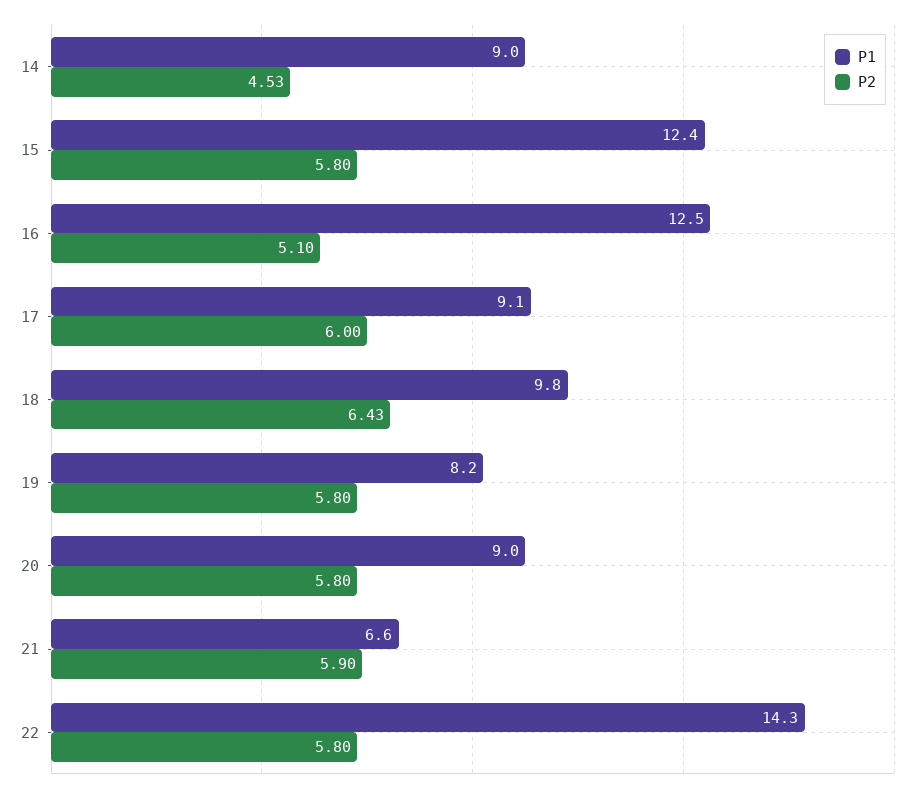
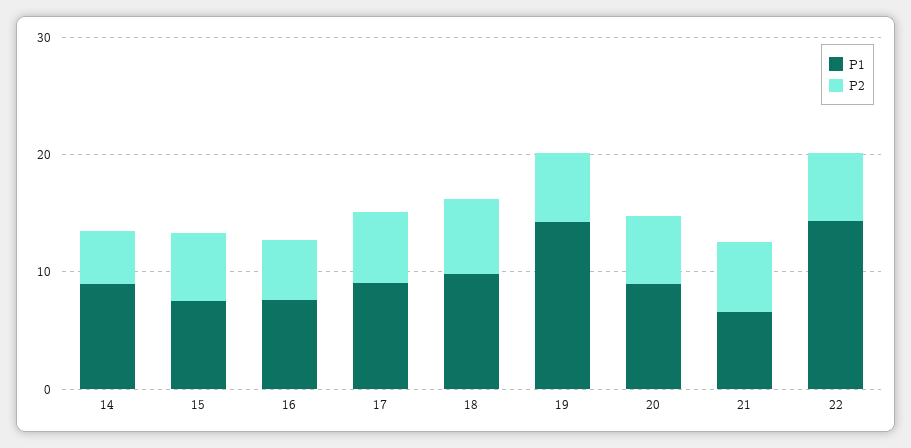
P1, 15: 12.4 -> 8
P1, 16: 12.5 -> 8
P1, 19: 8.2 -> 14

